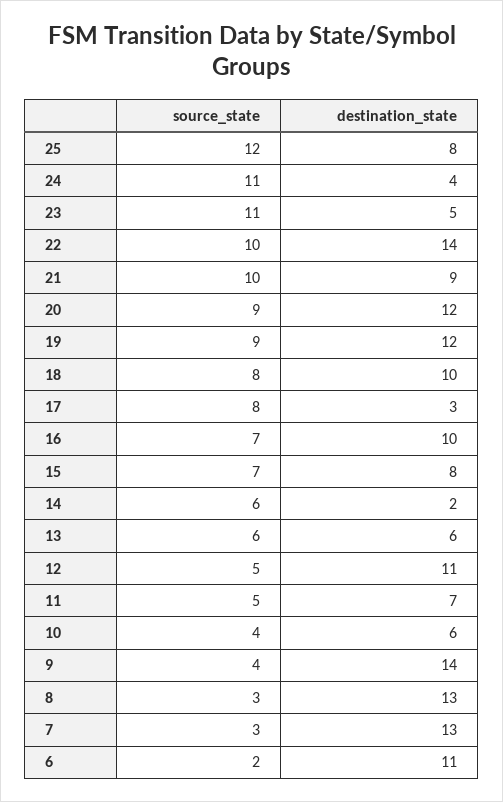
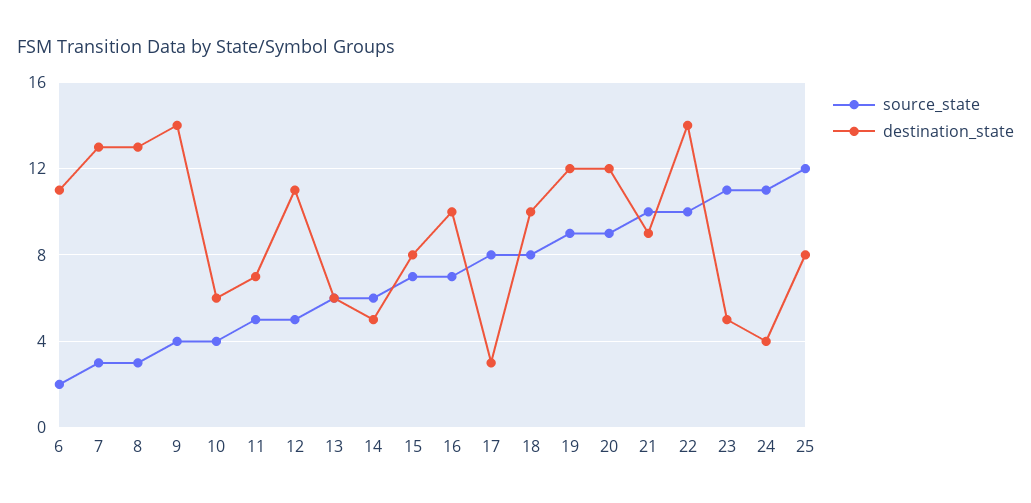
destination_state, 14: 2 -> 5

